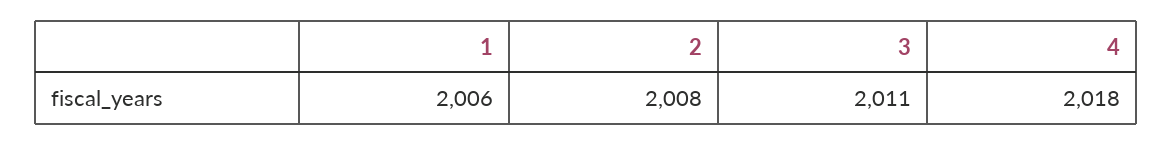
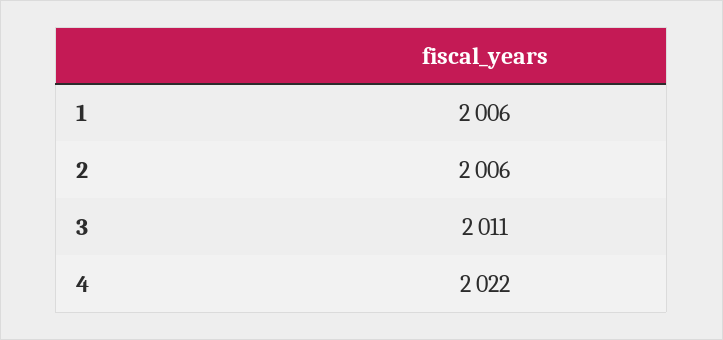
2: 2008 -> 2006
4: 2018 -> 2022

